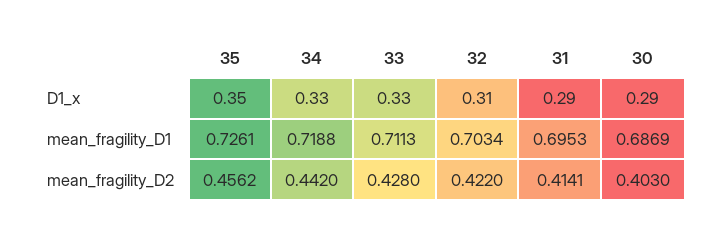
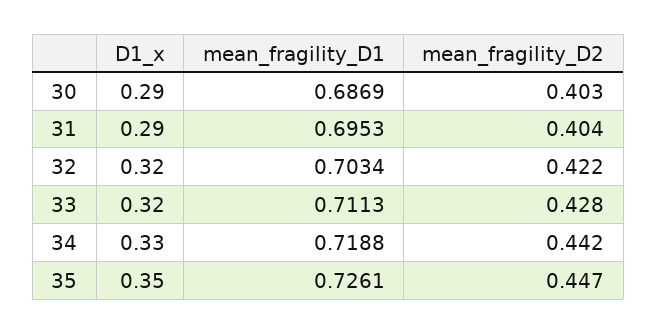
33, D1_x: 0.33 -> 0.32
32, D1_x: 0.31 -> 0.32
35, mean_fragility_D2: 0.4562 -> 0.447
31, mean_fragility_D2: 0.4141 -> 0.404

